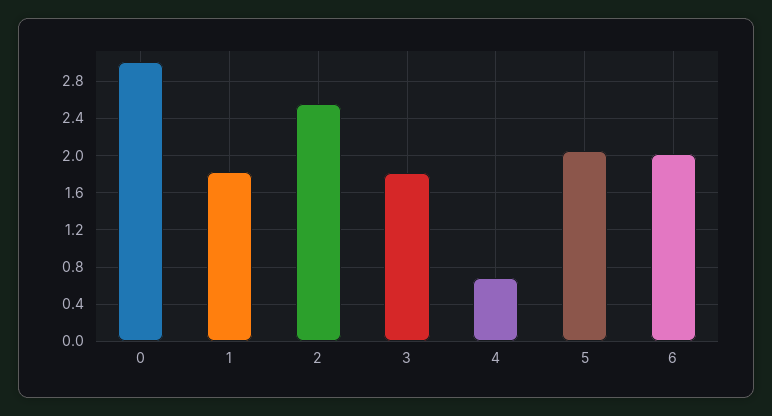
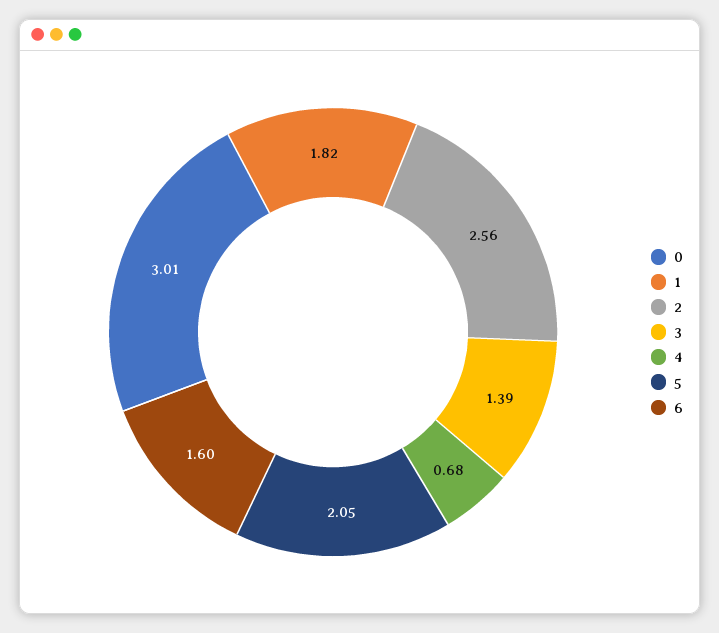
3: 1.8 -> 1.39
6: 2 -> 1.6

